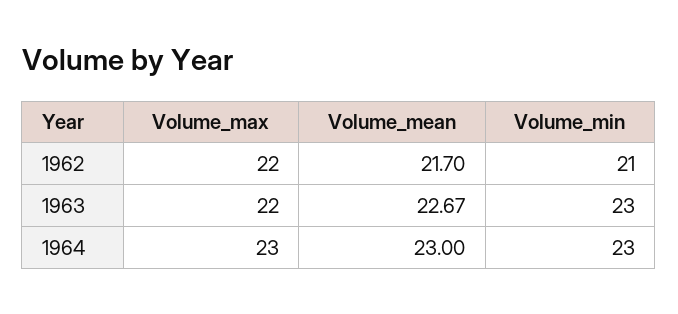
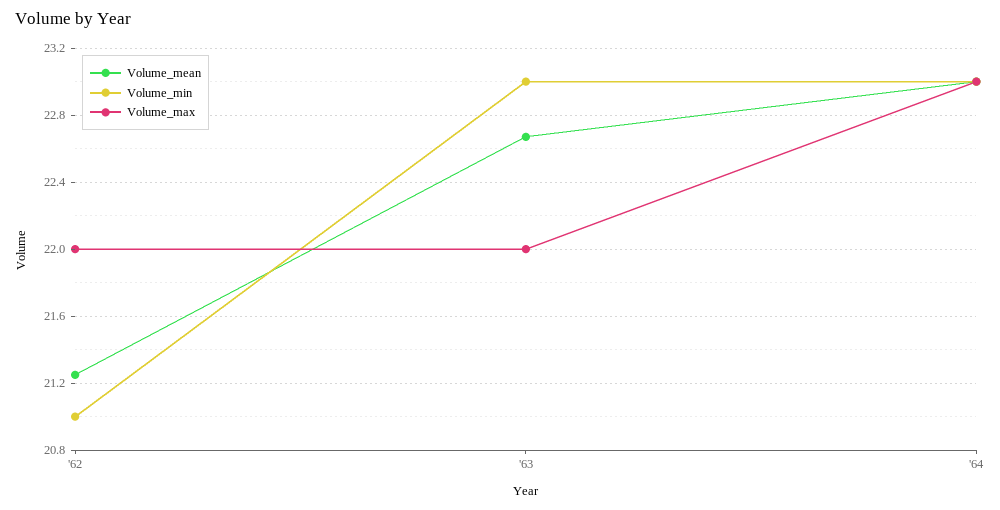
Volume_mean, 1962: 21.7 -> 21.25

